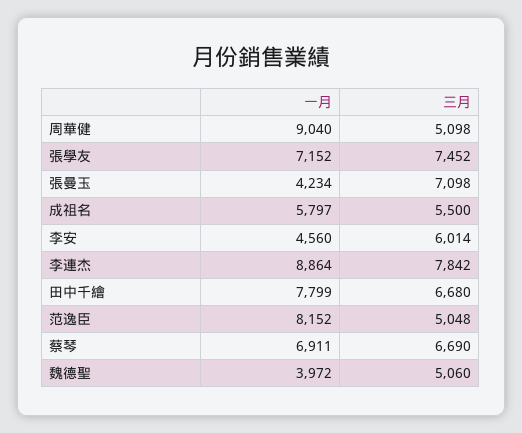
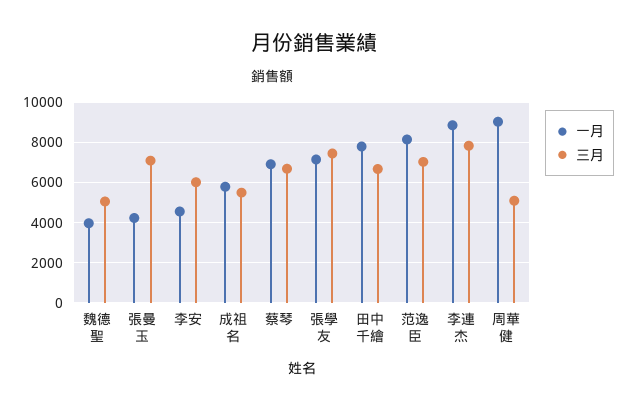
三月, 范逸臣: 5048 -> 7000

